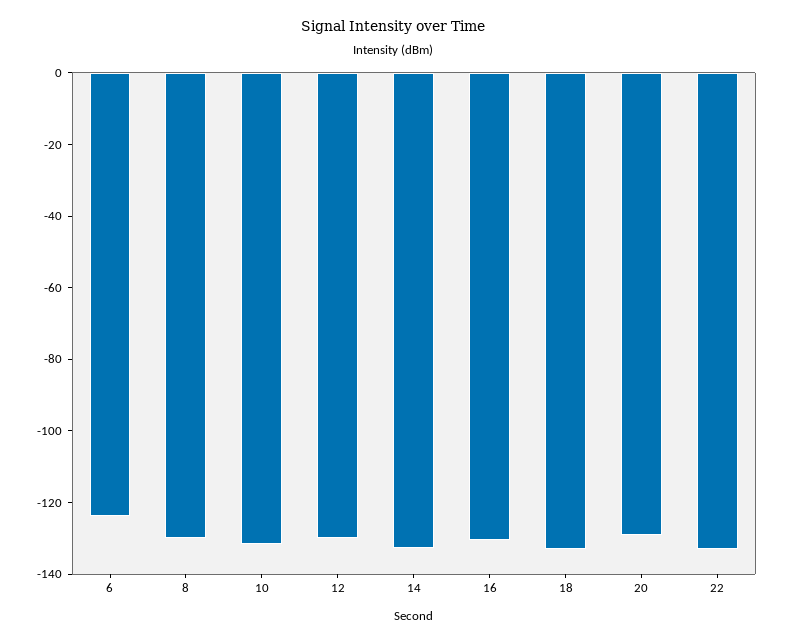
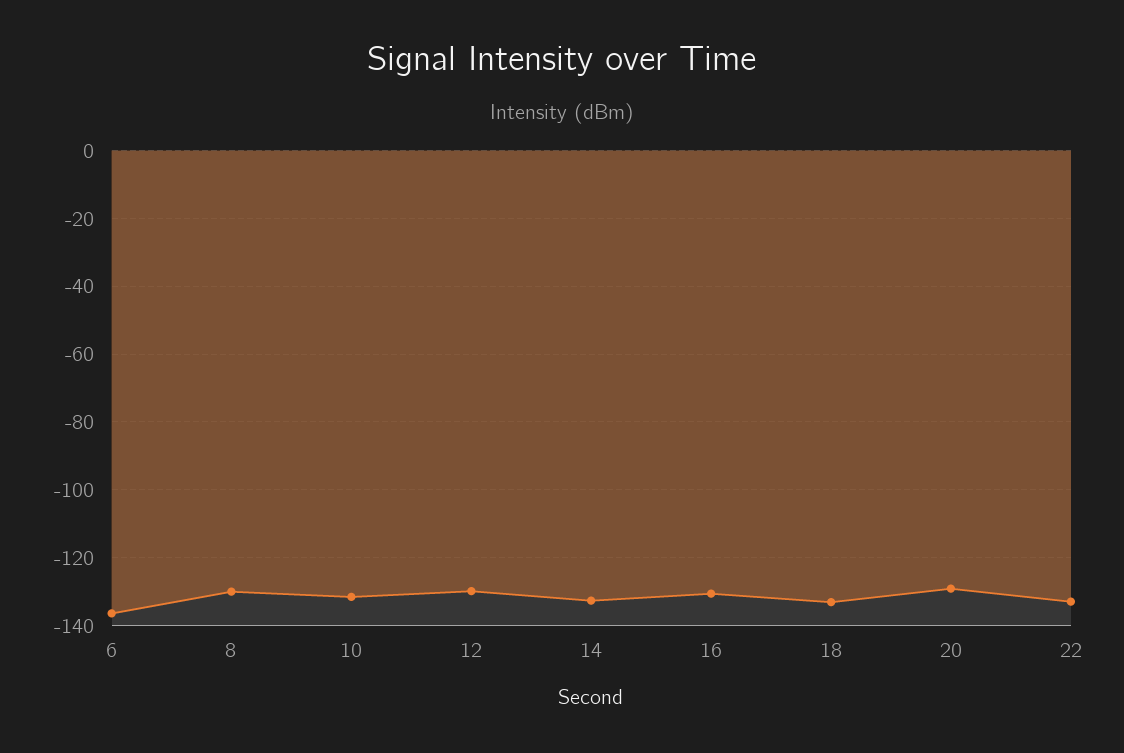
6: -125 -> -136

